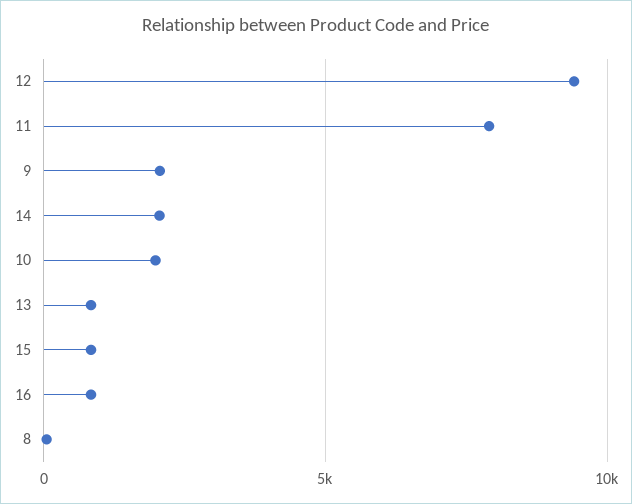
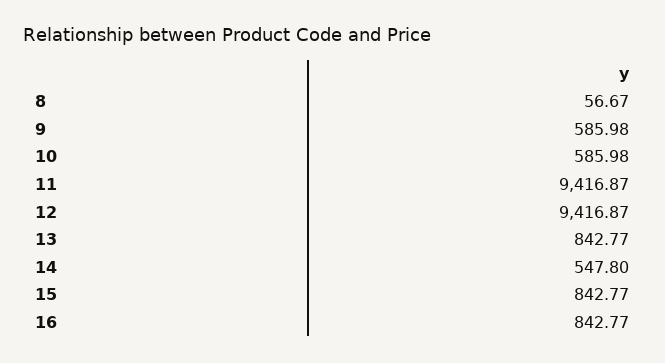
11: 8000 -> 9416.87
9: 2000 -> 585.98
14: 2000 -> 547.8
10: 2000 -> 585.98

